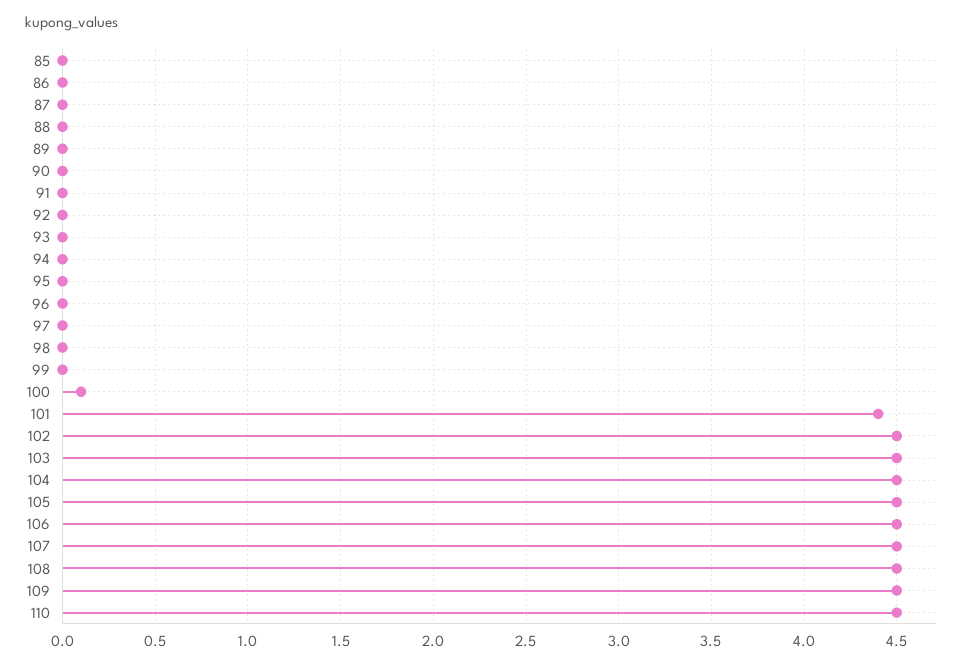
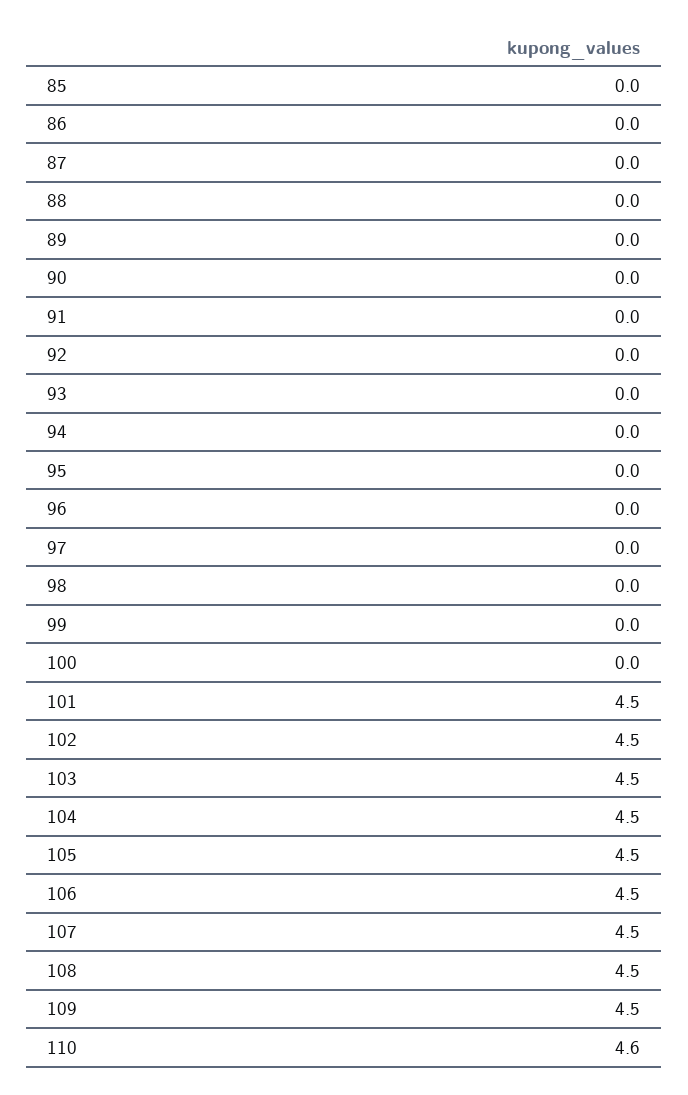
100: 0.1 -> 0
101: 4.4 -> 4.5
110: 4.5 -> 4.6

